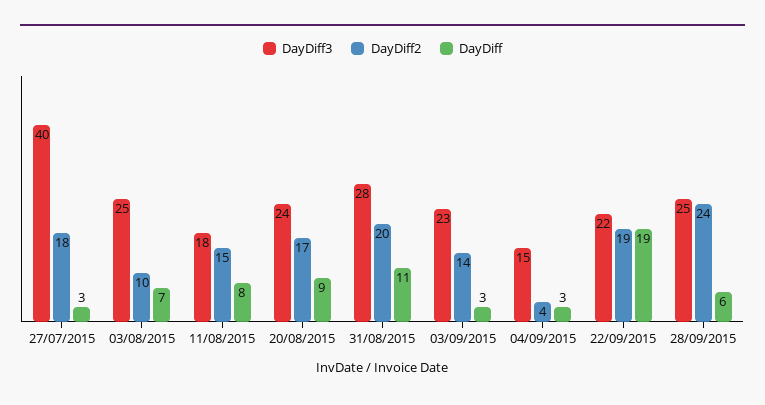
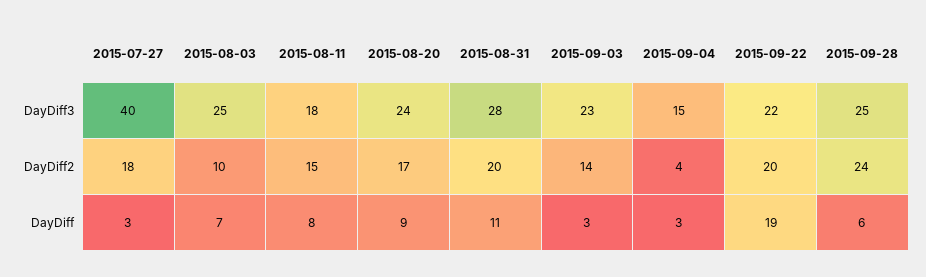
DayDiff2, 22/09/2015: 19 -> 20

